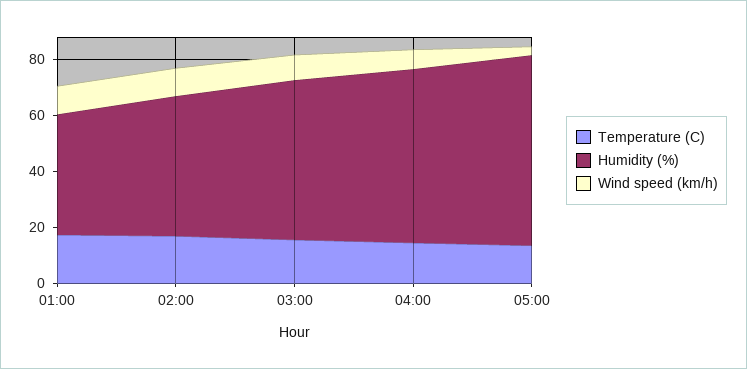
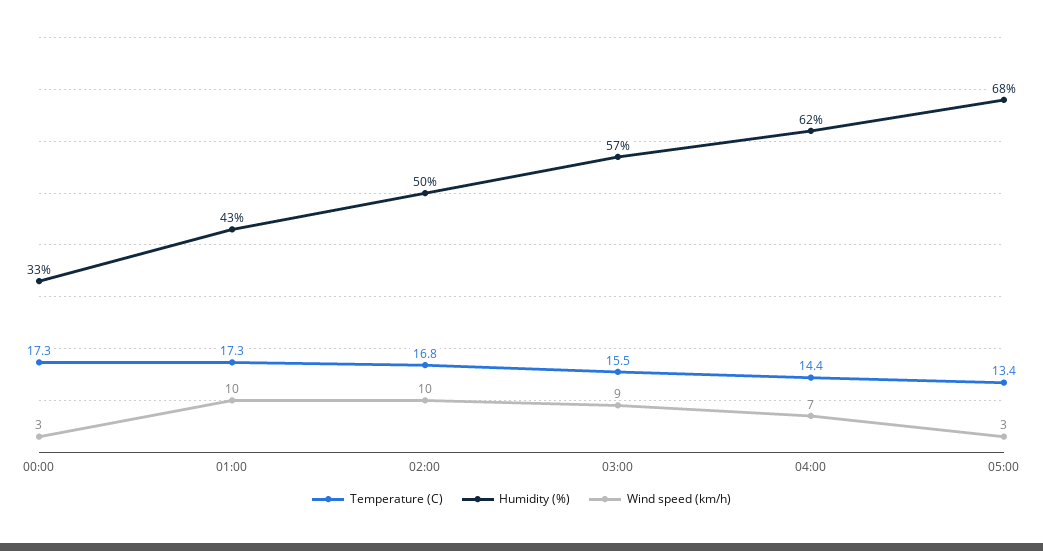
Temperature (C), 00:00: none -> 17.3
Humidity (%), 00:00: none -> 33
Wind speed (km/h), 00:00: none -> 3

